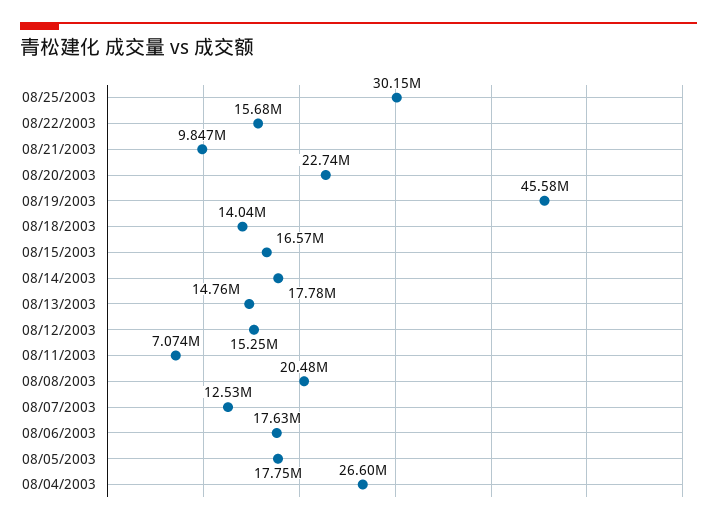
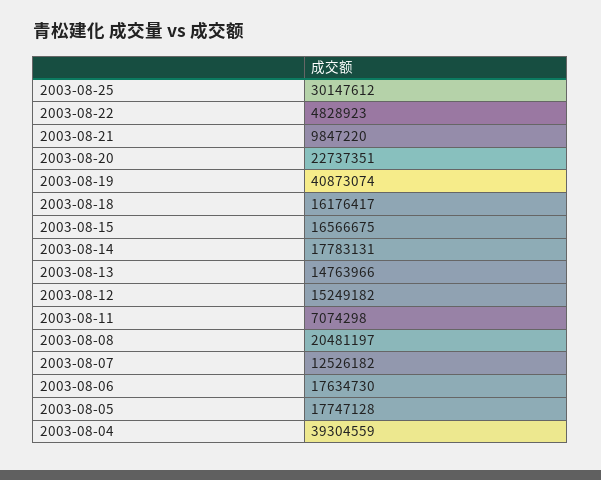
08/22/2003: 15680000 -> 4828923
08/19/2003: 45580000 -> 40873074
08/18/2003: 14040000 -> 16176417
08/04/2003: 26600000 -> 39304559

